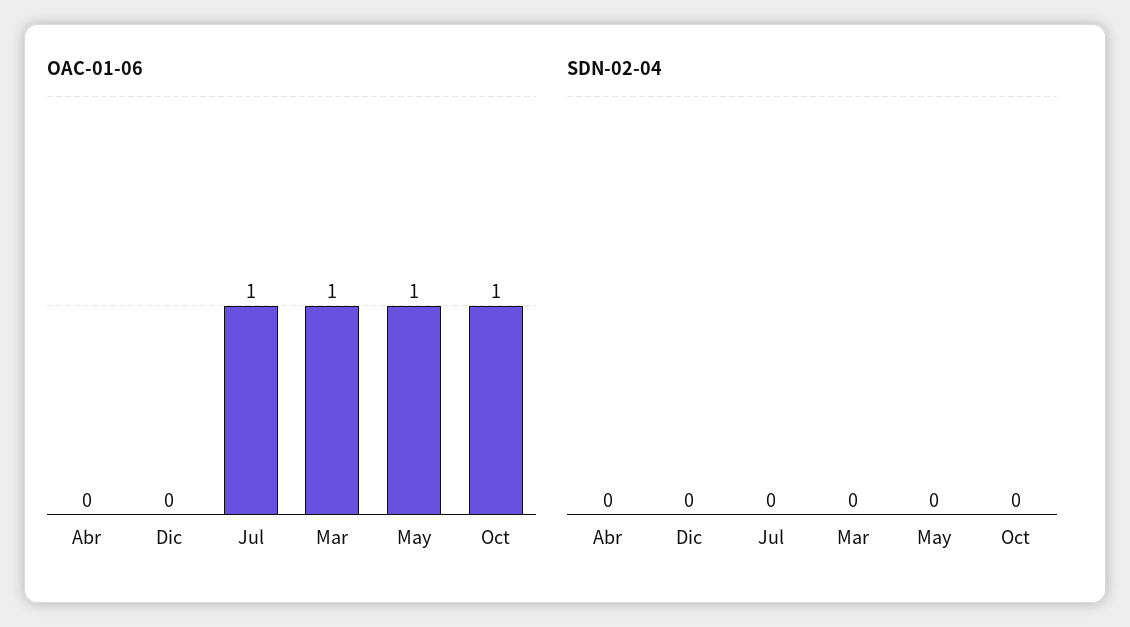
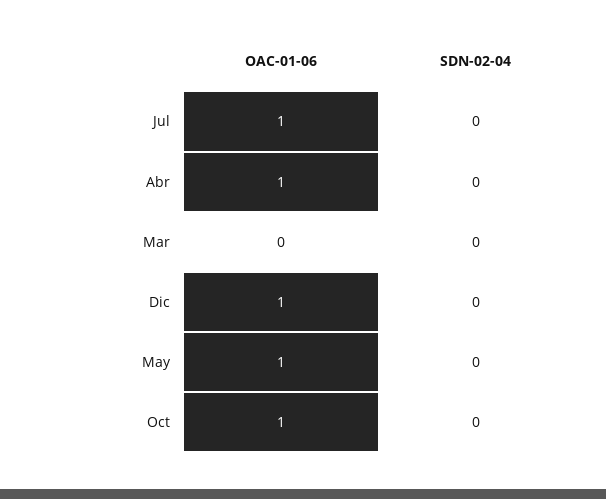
OAC-01-06, Abr: 0 -> 1
OAC-01-06, Dic: 0 -> 1
OAC-01-06, Mar: 1 -> 0

